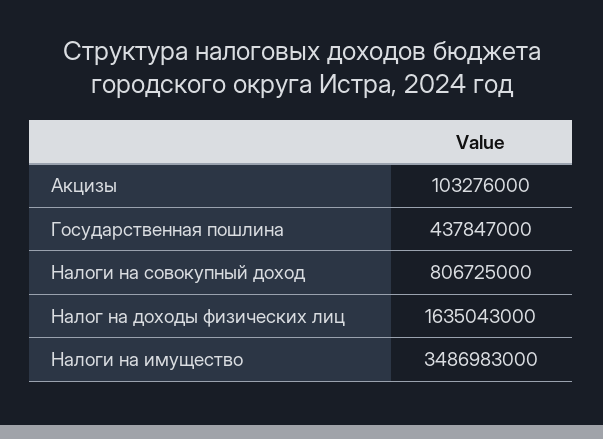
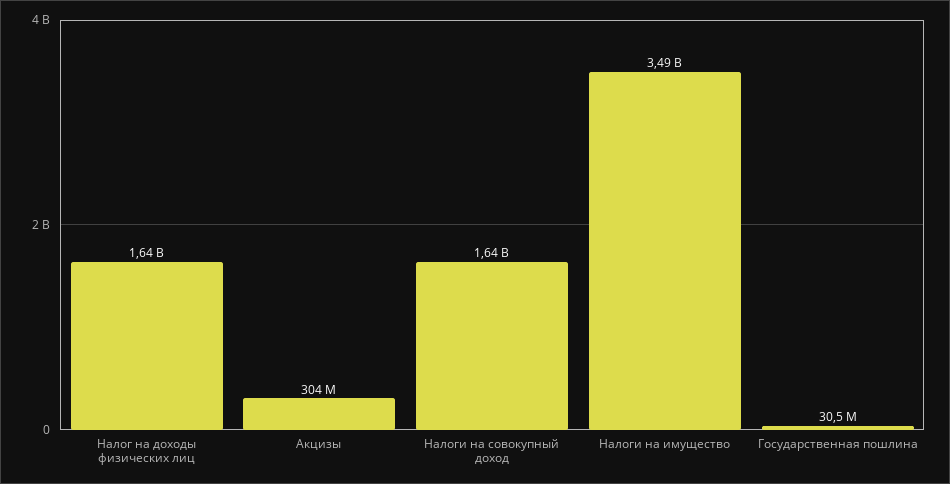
Акцизы: 103276000 -> 304000000
Государственная пошлина: 437847000 -> 30500000
Налоги на совокупный доход: 806725000 -> 1640000000

